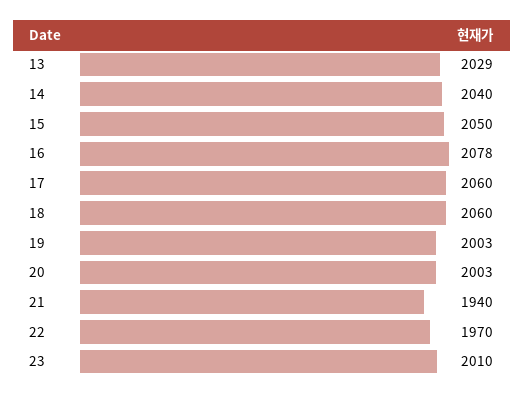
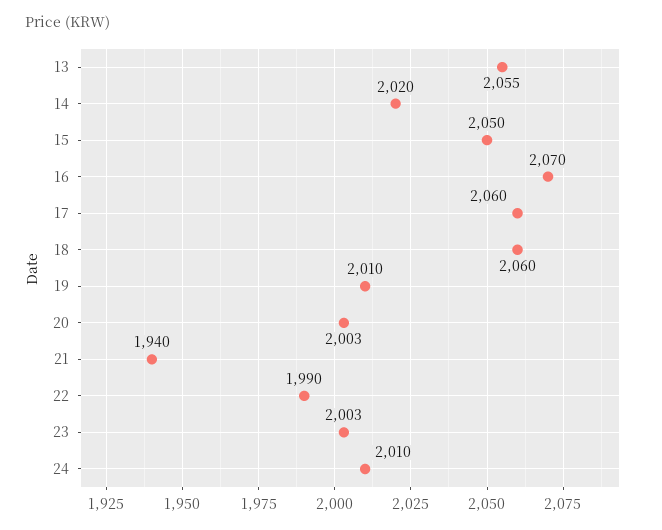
13: 2029 -> 2055
14: 2040 -> 2020
16: 2078 -> 2070
19: 2003 -> 2010
22: 1970 -> 1990
23: 2010 -> 2003
24: none -> 2010

